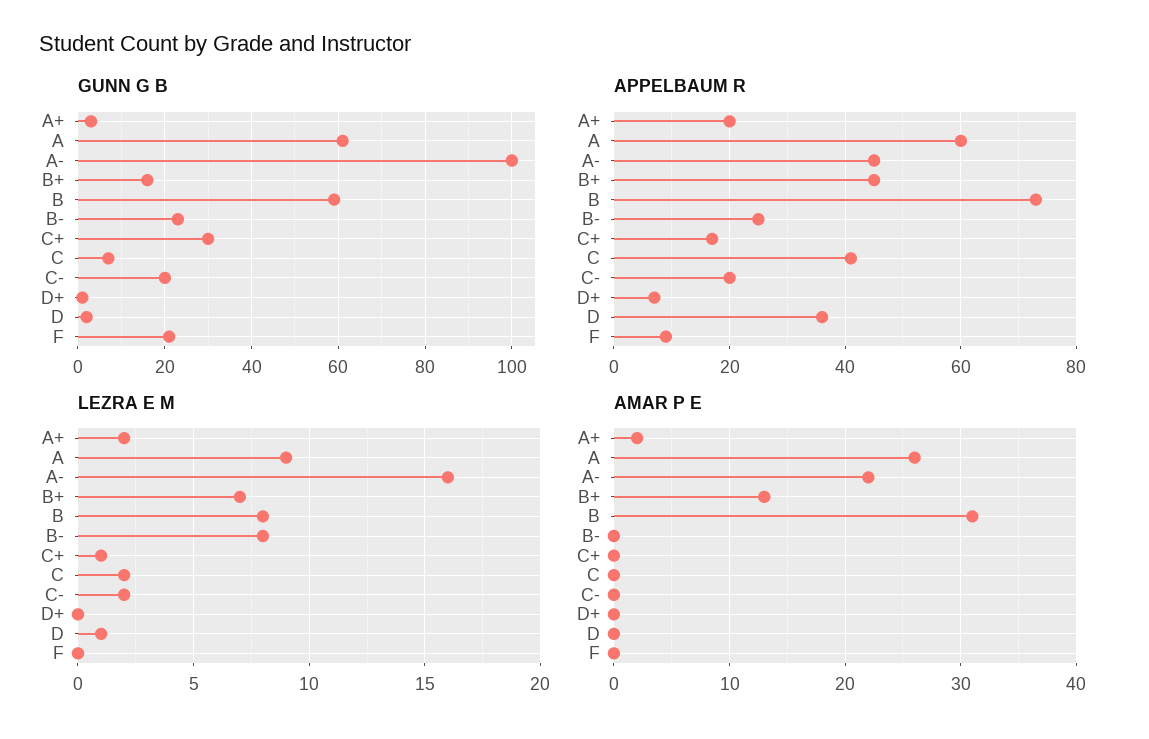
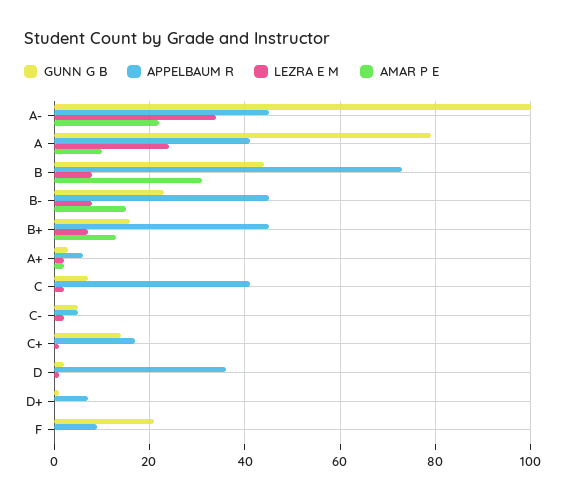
GUNN G B, A: 60 -> 80
GUNN G B, B: 60 -> 45
GUNN G B, C+: 30 -> 15
GUNN G B, C-: 20 -> 5
APPELBAUM R, A+: 20 -> 5
APPELBAUM R, A: 60 -> 40
APPELBAUM R, B-: 25 -> 45
APPELBAUM R, C-: 20 -> 5
LEZRA E M, A: 9 -> 25
LEZRA E M, A-: 16 -> 35
AMAR P E, A: 26 -> 10
AMAR P E, B-: 0 -> 15

